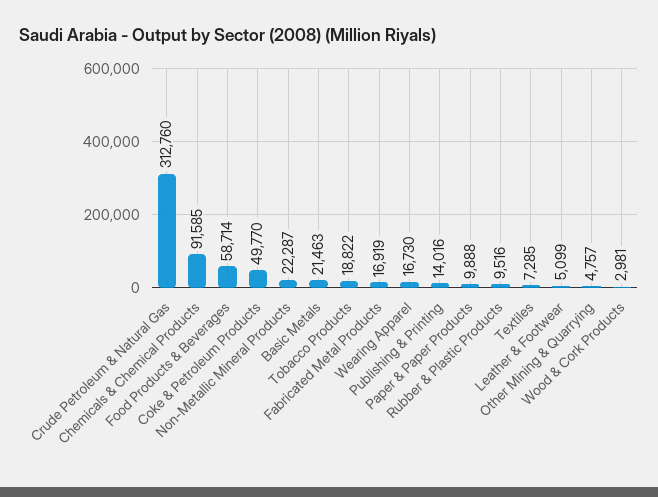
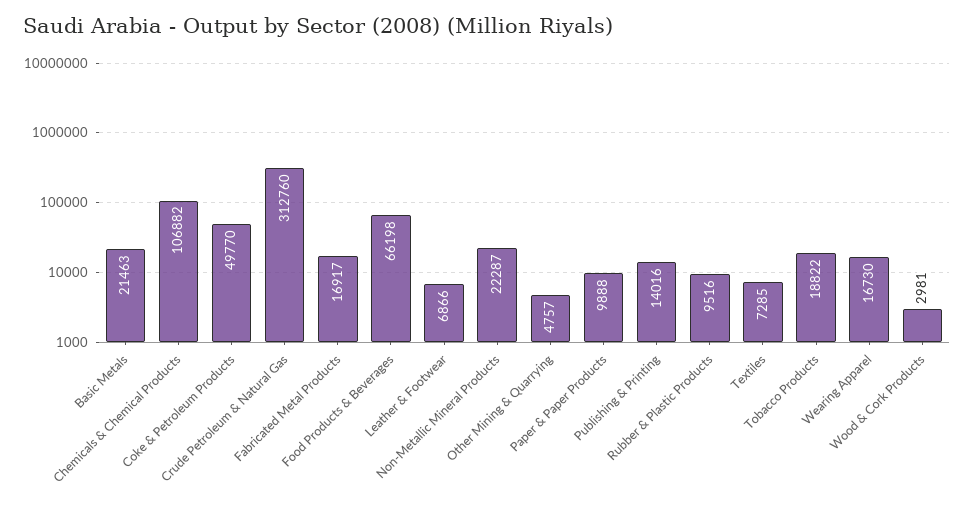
Chemicals & Chemical Products: 91585 -> 106882
Food Products & Beverages: 58714 -> 66198
Fabricated Metal Products: 16919 -> 16917
Leather & Footwear: 5099 -> 6866

